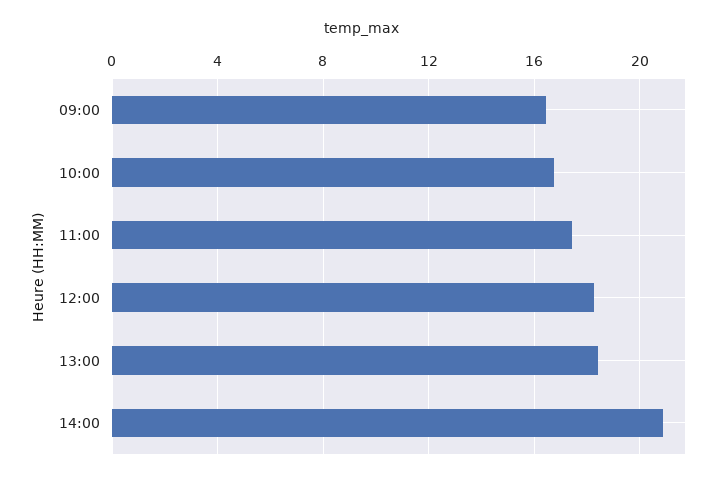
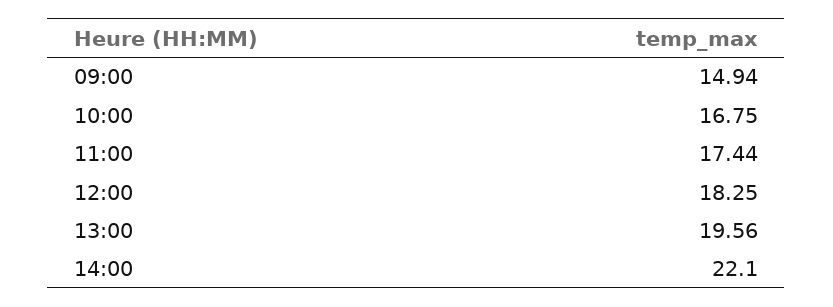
09:00: 16.5 -> 14.94
13:00: 18.5 -> 19.56
14:00: 21 -> 22.1

